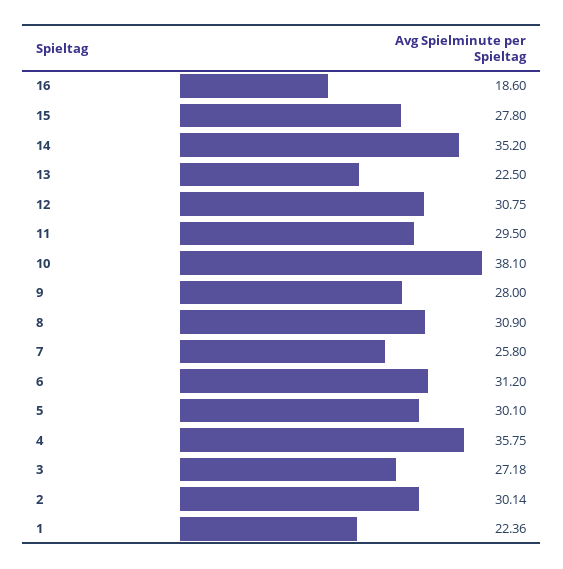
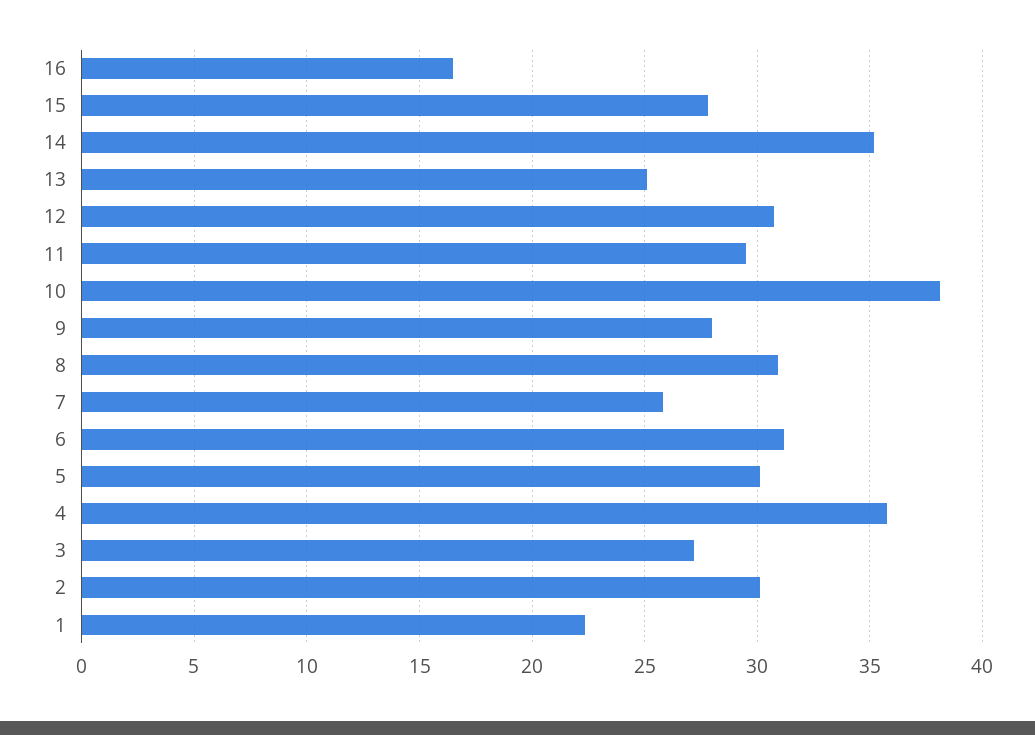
16: 18.6 -> 16.5
13: 22.5 -> 25

